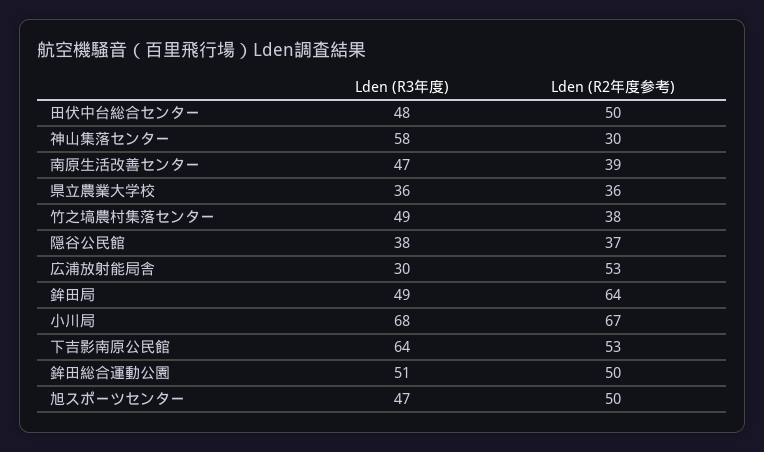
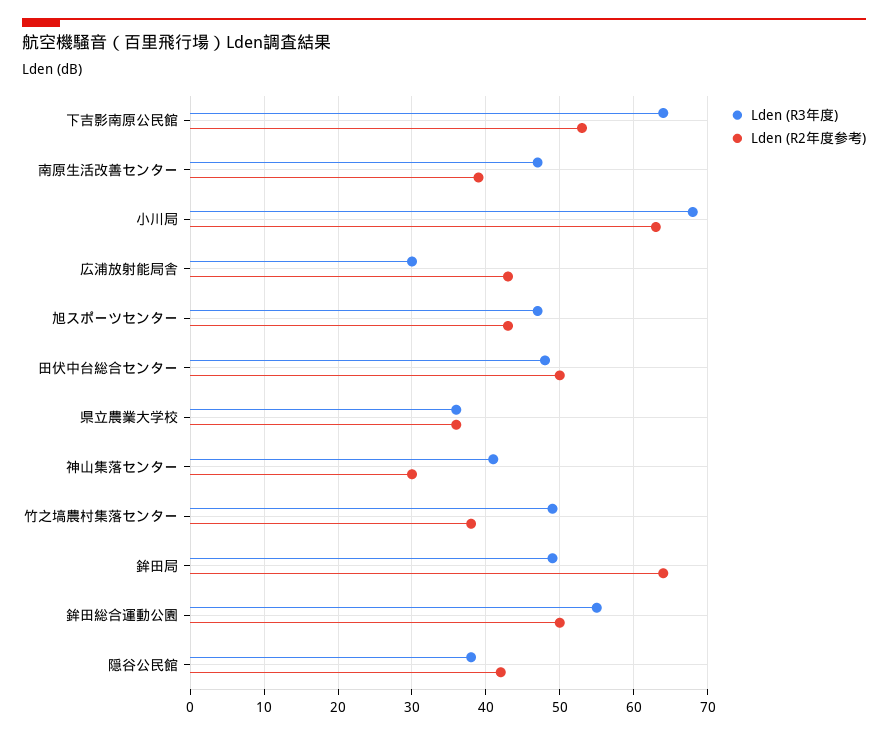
Lden (R3年度), 神山集落センター: 58 -> 41
Lden (R2年度参考), 隠谷公民館: 37 -> 42
Lden (R2年度参考), 広浦放射能局舎: 53 -> 43
Lden (R2年度参考), 小川局: 67 -> 63
Lden (R3年度), 鉾田総合運動公園: 51 -> 55
Lden (R2年度参考), 旭スポーツセンター: 50 -> 43

